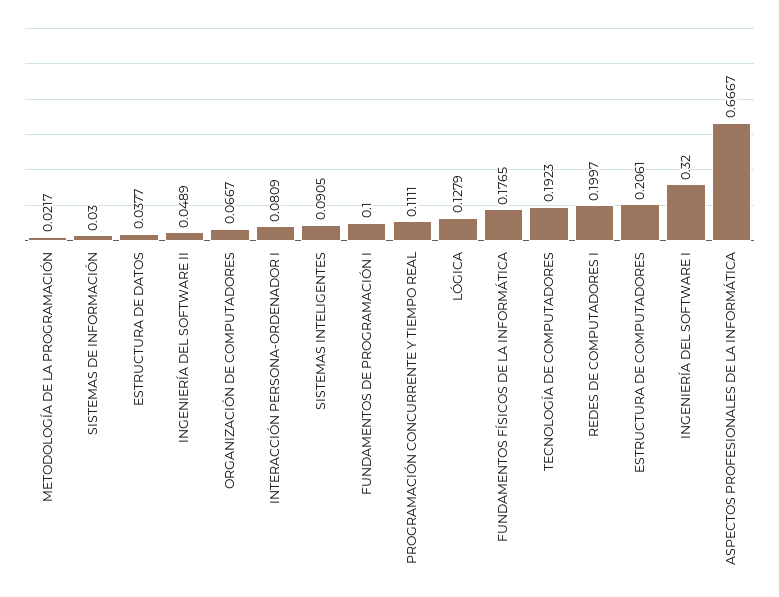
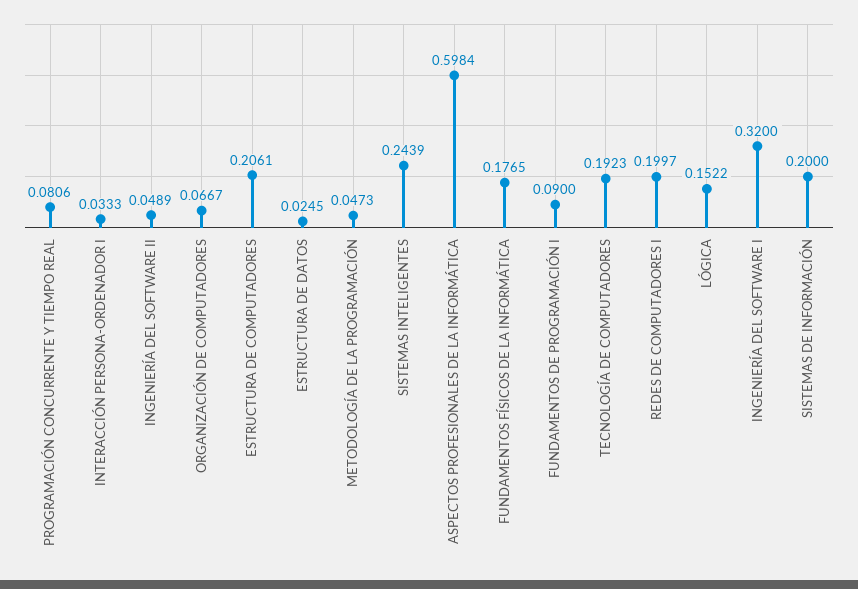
METODOLOGÍA DE LA PROGRAMACIÓN: 0.0217 -> 0.0473
SISTEMAS DE INFORMACIÓN: 0.03 -> 0.2
ESTRUCTURA DE DATOS: 0.0377 -> 0.0245
INTERACCIÓN PERSONA-ORDENADOR I: 0.0809 -> 0.0333
SISTEMAS INTELIGENTES: 0.0905 -> 0.2439
FUNDAMENTOS DE PROGRAMACIÓN I: 0.1 -> 0.09
PROGRAMACIÓN CONCURRENTE Y TIEMPO REAL: 0.1111 -> 0.0806
LÓGICA: 0.1279 -> 0.1522
ASPECTOS PROFESIONALES DE LA INFORMÁTICA: 0.6667 -> 0.5984

